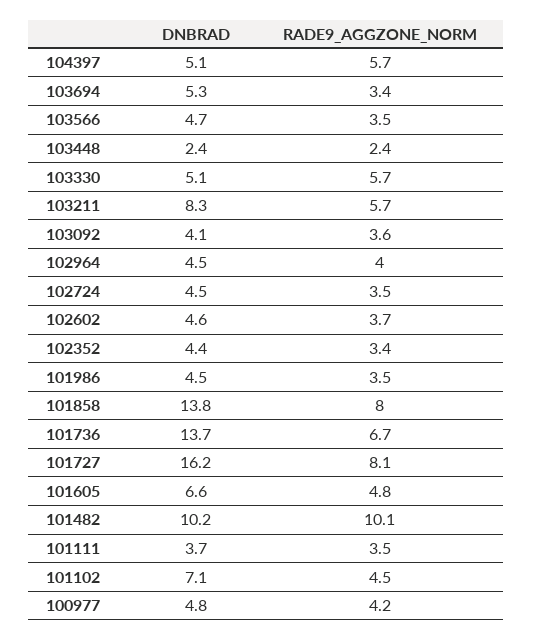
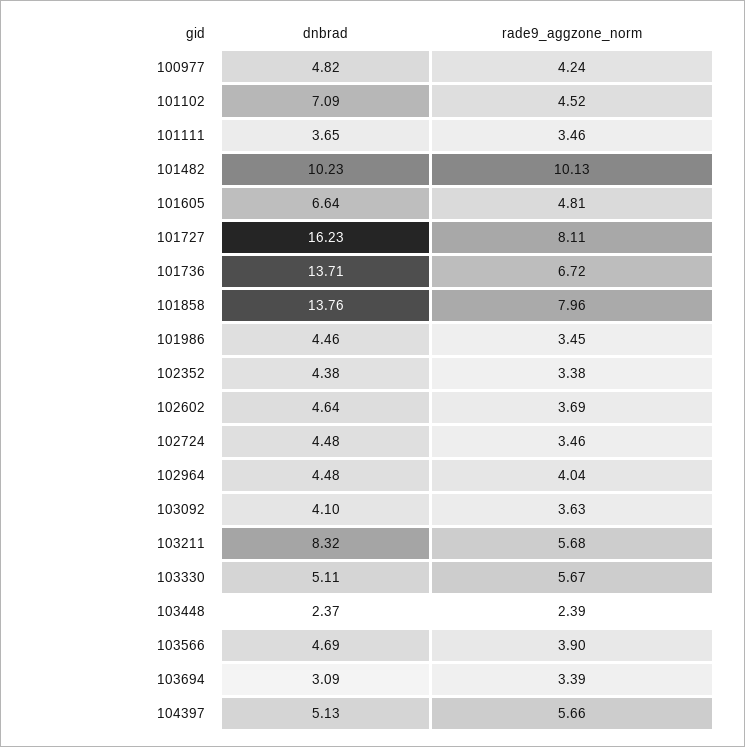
DNBRAD, 103694: 5.3 -> 3.09
RADE9_AGGZONE_NORM, 103566: 3.5 -> 3.9

